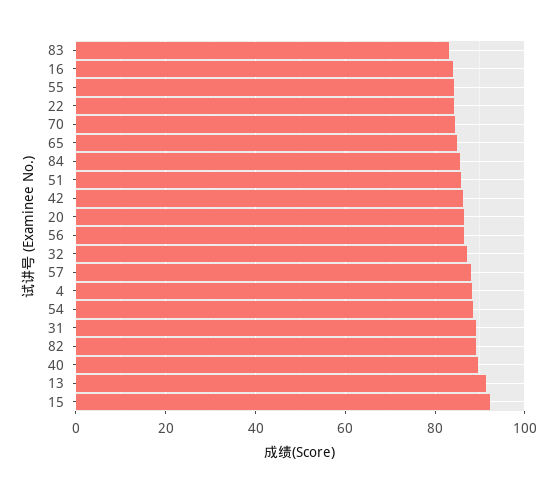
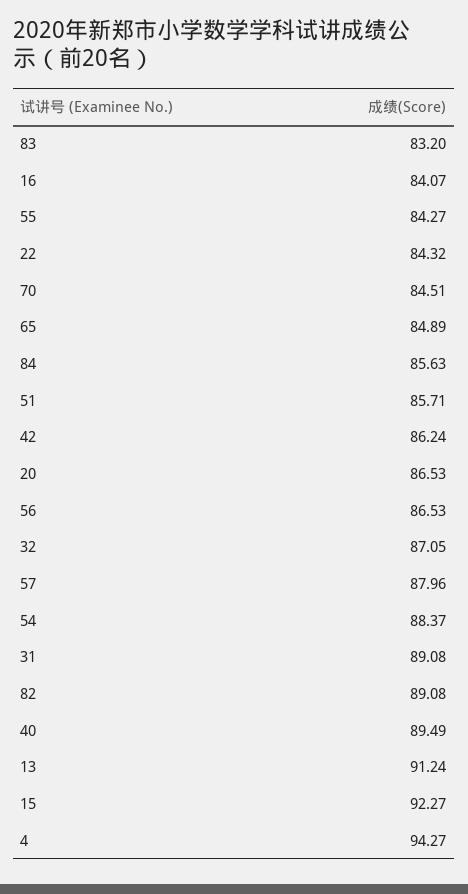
4: 88 -> 94.27

